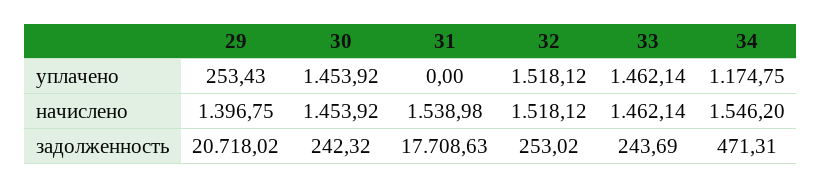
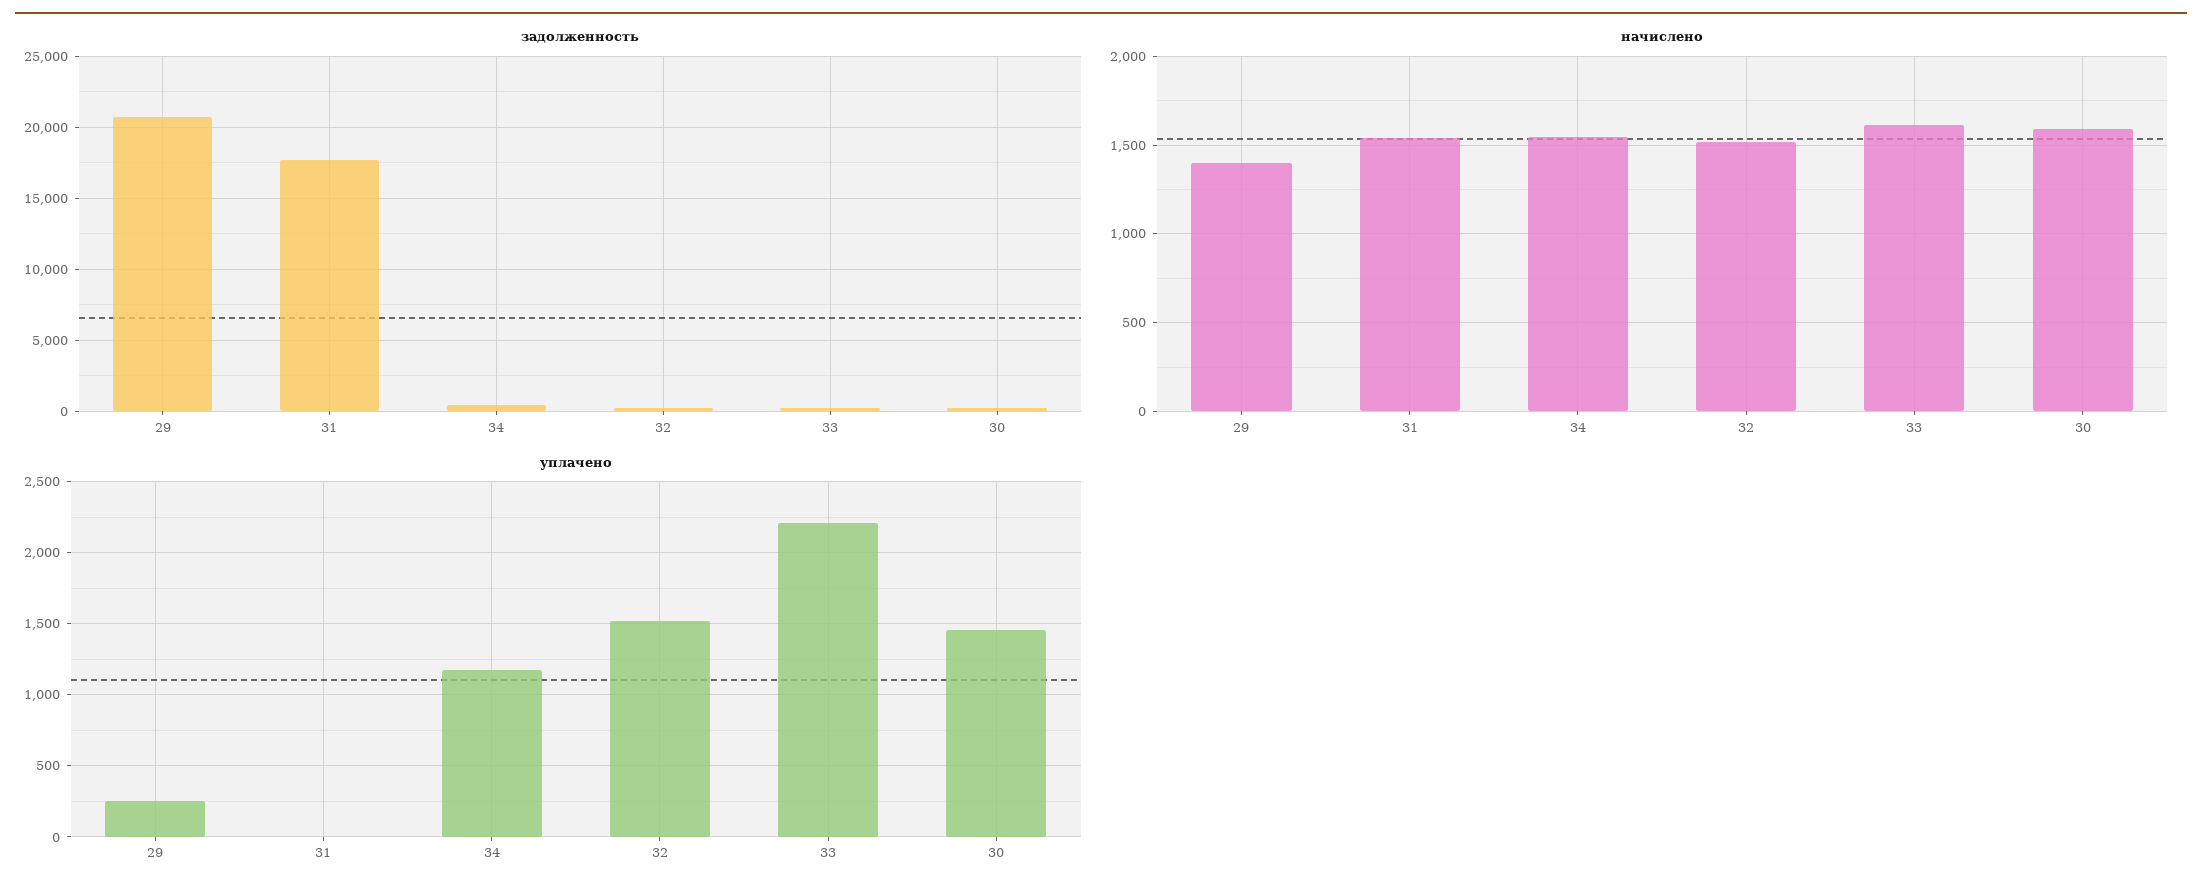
уплачено, 33: 1462.14 -> 2200
начислено, 30: 1453.92 -> 1600
начислено, 33: 1462.14 -> 1600

